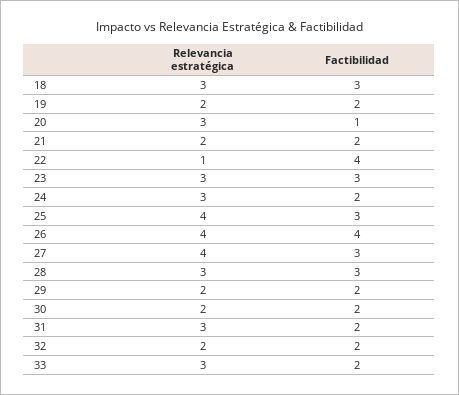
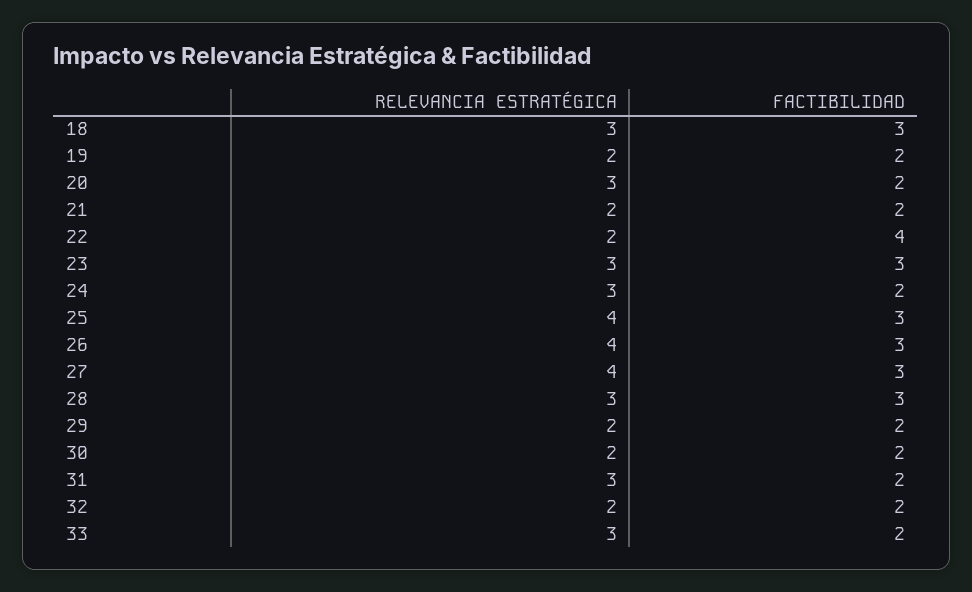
Factibilidad, 20: 1 -> 2
Relevancia estratégica, 22: 1 -> 2
Factibilidad, 26: 4 -> 3

